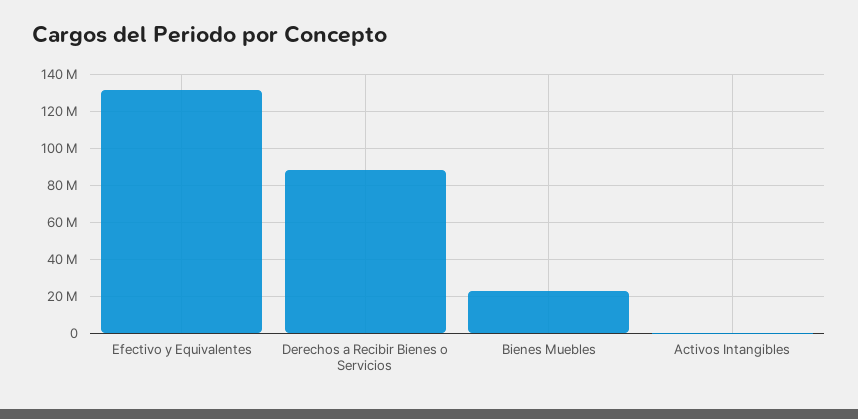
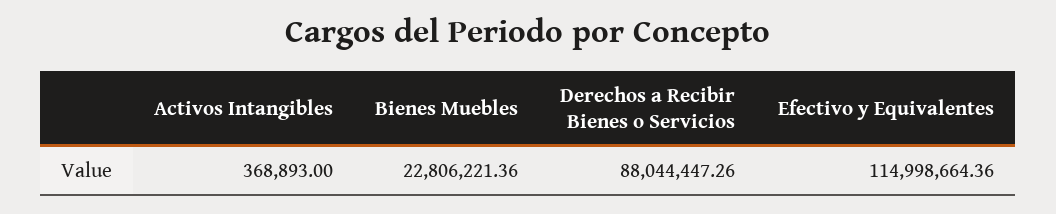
Efectivo y Equivalentes: 130000000 -> 114998664.36

